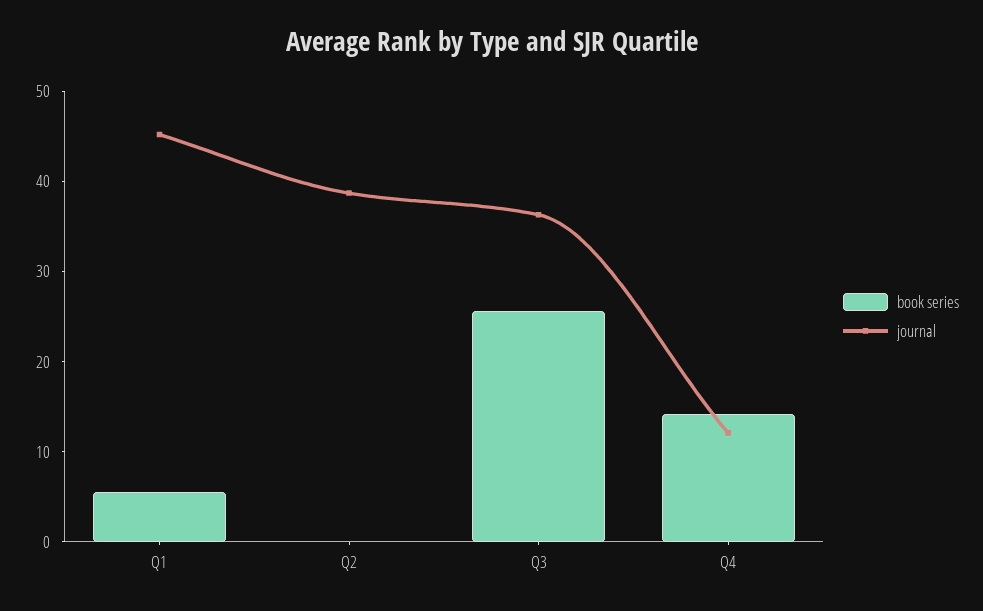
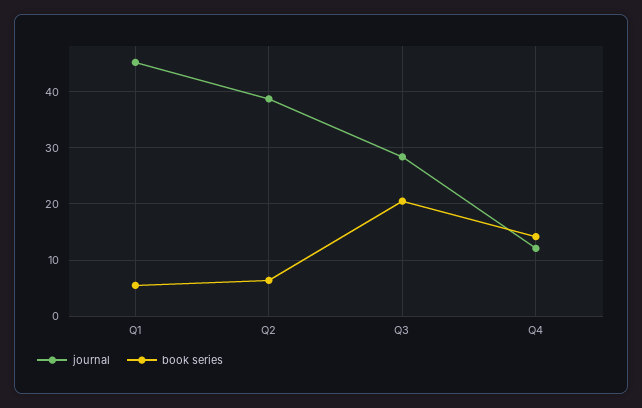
book series, Q2: 0 -> 6
book series, Q3: 26 -> 20
journal, Q3: 36 -> 28

